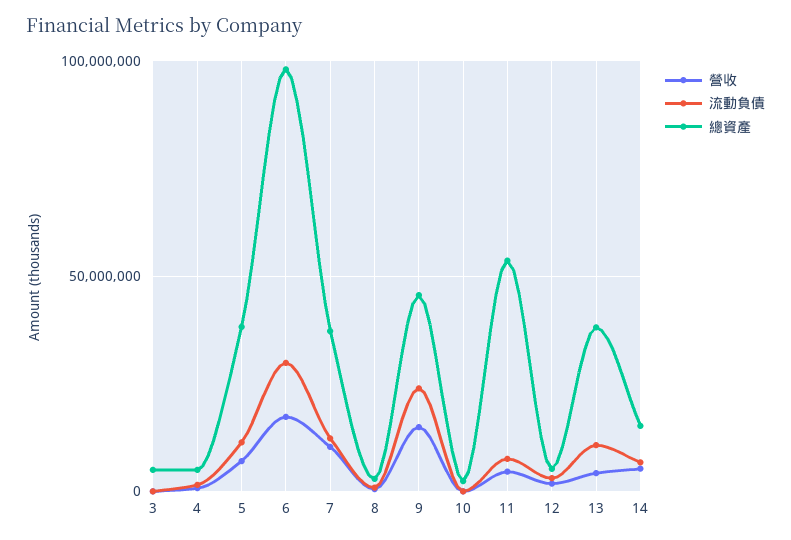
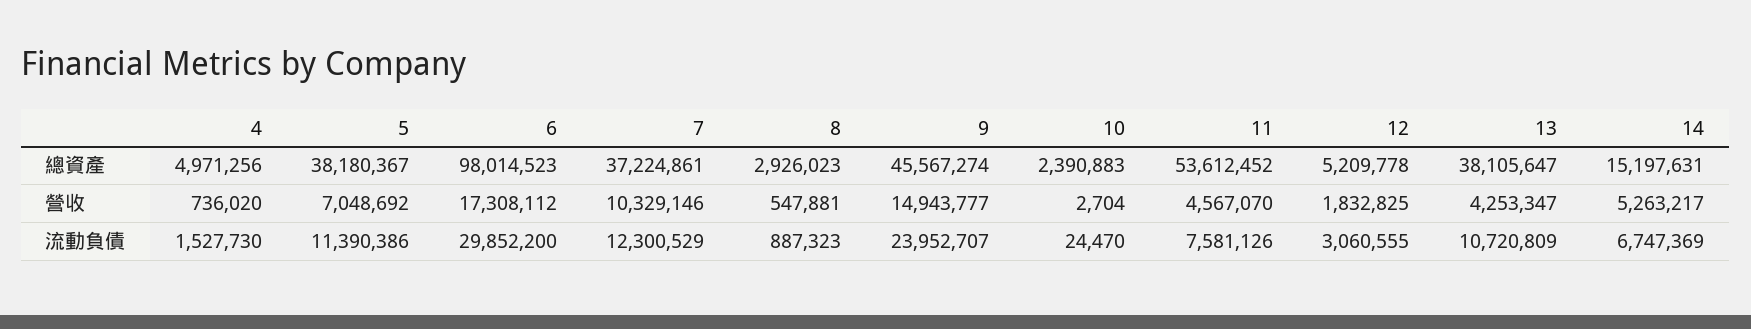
營收, 3: 0 -> none
流動負債, 3: 0 -> none
總資產, 3: 5000000 -> none

